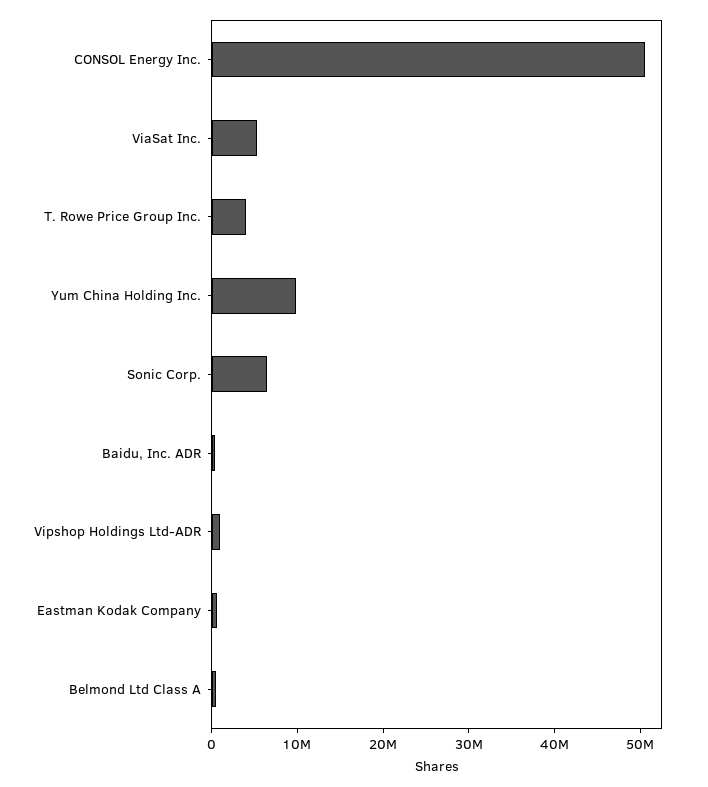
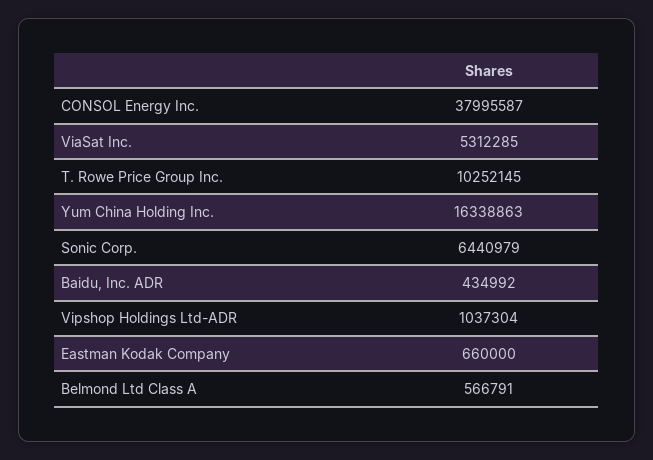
CONSOL Energy Inc.: 50000000 -> 37995587
T. Rowe Price Group Inc.: 4000000 -> 10252145
Yum China Holding Inc.: 10000000 -> 16338863

